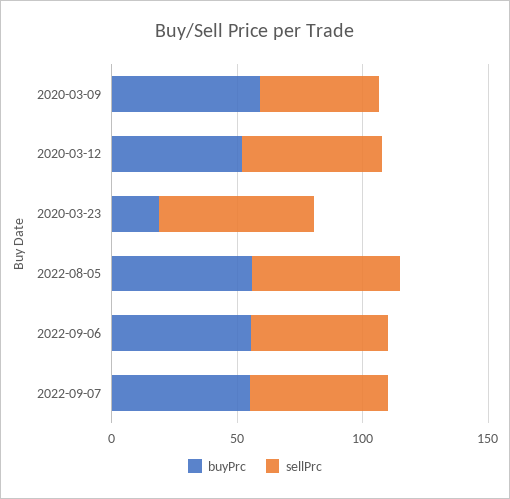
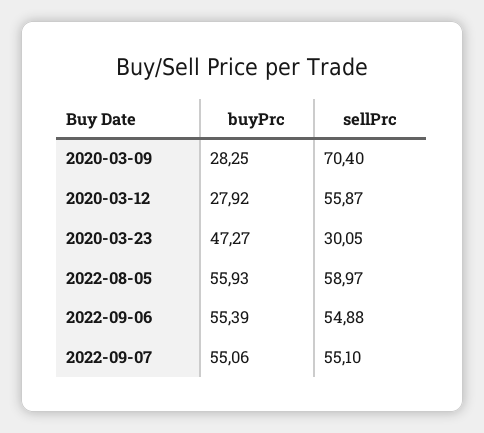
buyPrc, 2020-03-09: 60 -> 28.25
sellPrc, 2020-03-09: 50 -> 70.4
buyPrc, 2020-03-12: 50 -> 27.92
buyPrc, 2020-03-23: 20 -> 47.27
sellPrc, 2020-03-23: 60 -> 30.05

